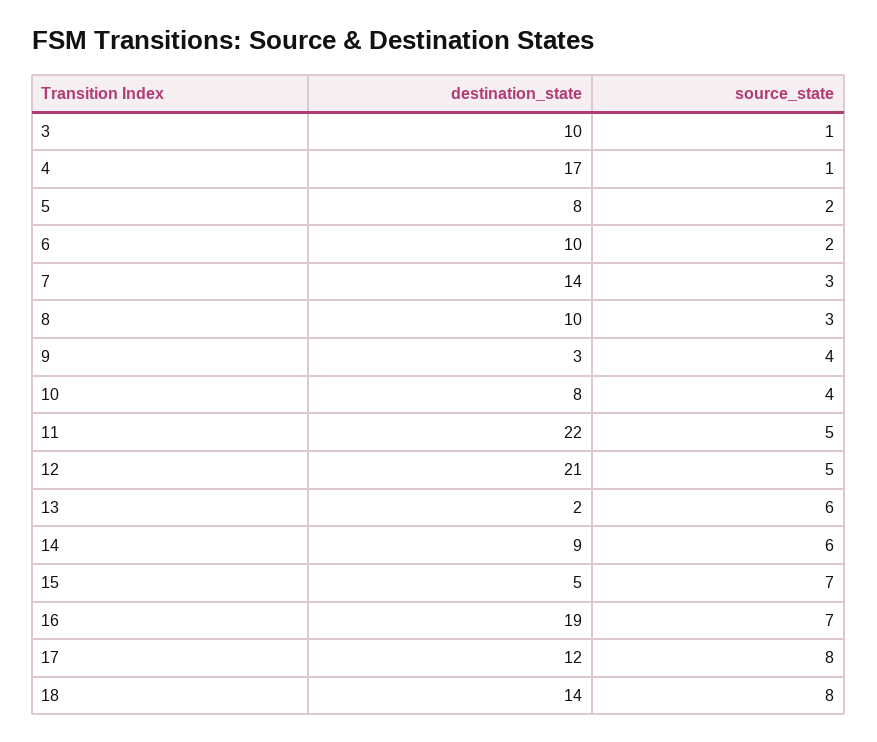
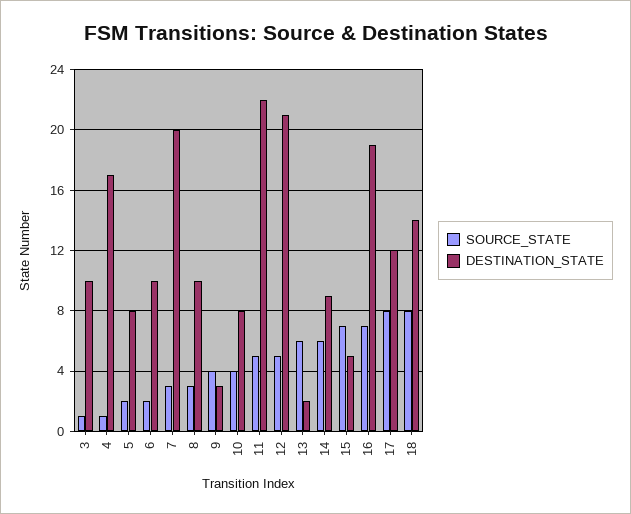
destination_state, 7: 14 -> 20

